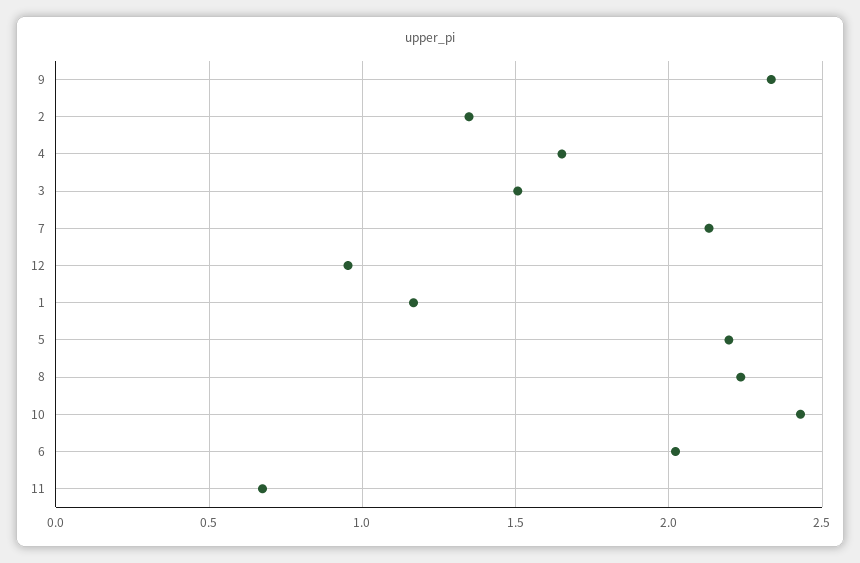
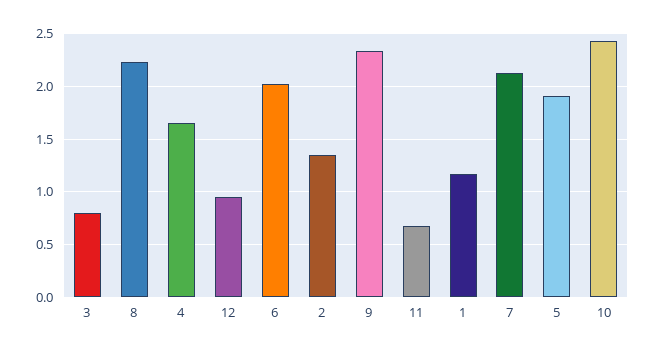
3: 1.5 -> 0.8
5: 2.2 -> 1.9

